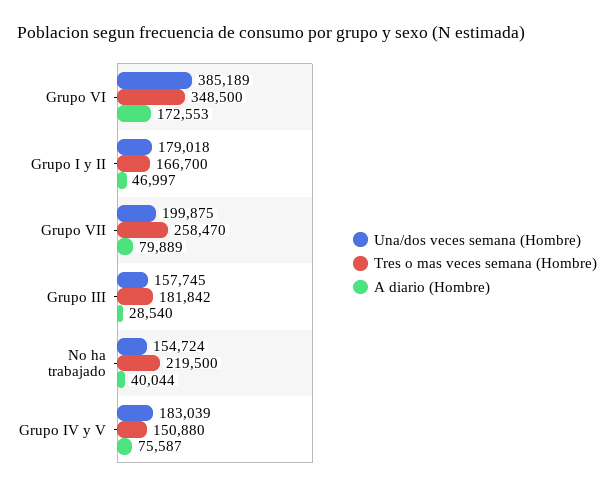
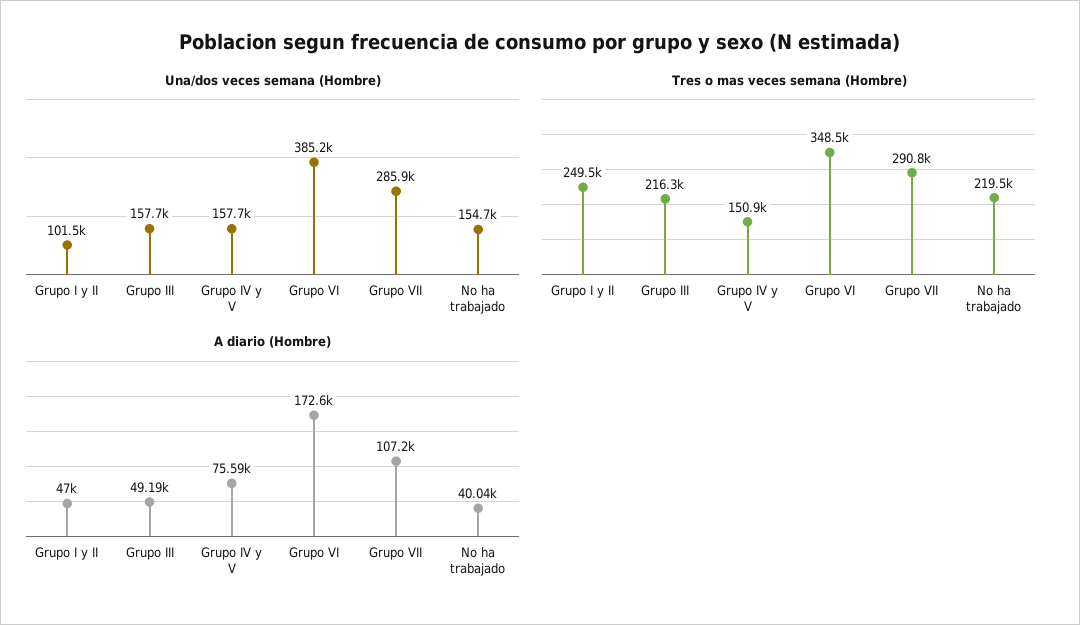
Una/dos veces semana (Hombre), Grupo I y II: 179018 -> 101500
Tres o mas veces semana (Hombre), Grupo I y II: 166700 -> 249500
Una/dos veces semana (Hombre), Grupo VII: 199875 -> 285900
Tres o mas veces semana (Hombre), Grupo VII: 258470 -> 290800
A diario (Hombre), Grupo VII: 79889 -> 107200
Tres o mas veces semana (Hombre), Grupo III: 181842 -> 216300
A diario (Hombre), Grupo III: 28540 -> 49190
Una/dos veces semana (Hombre), Grupo IV y V: 183039 -> 157700

